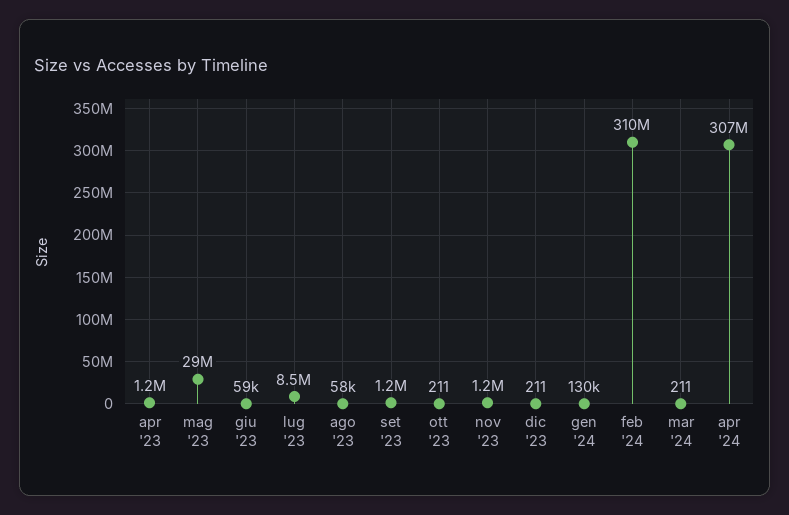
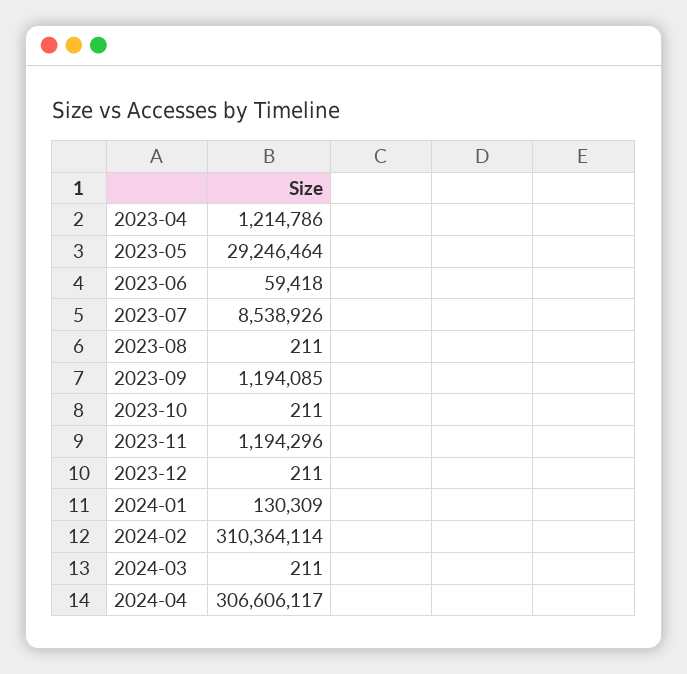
ago '23: 58000 -> 211

